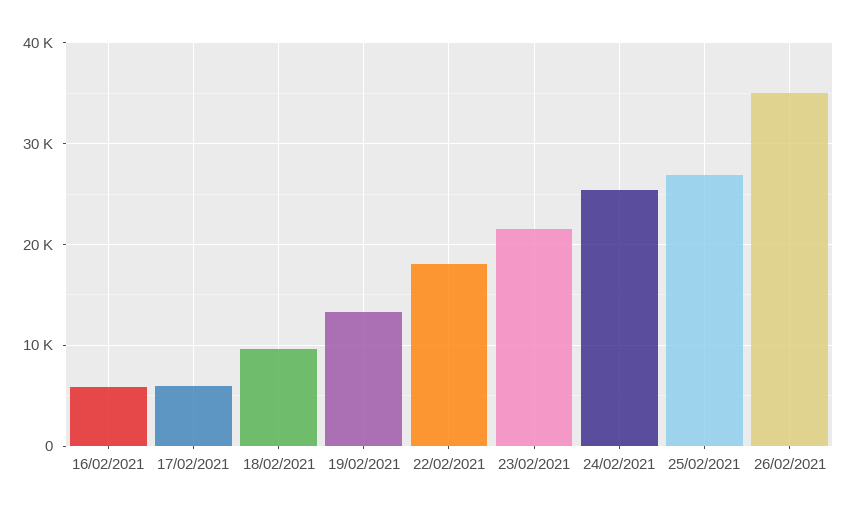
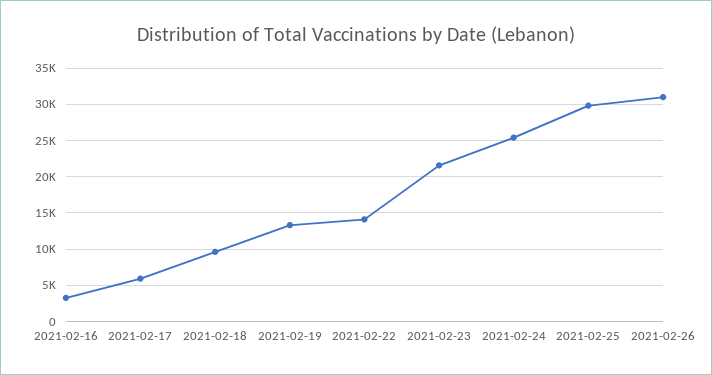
16/02/2021: 6000 -> 3000
22/02/2021: 18000 -> 14000
25/02/2021: 27000 -> 30000
26/02/2021: 35000 -> 31000

